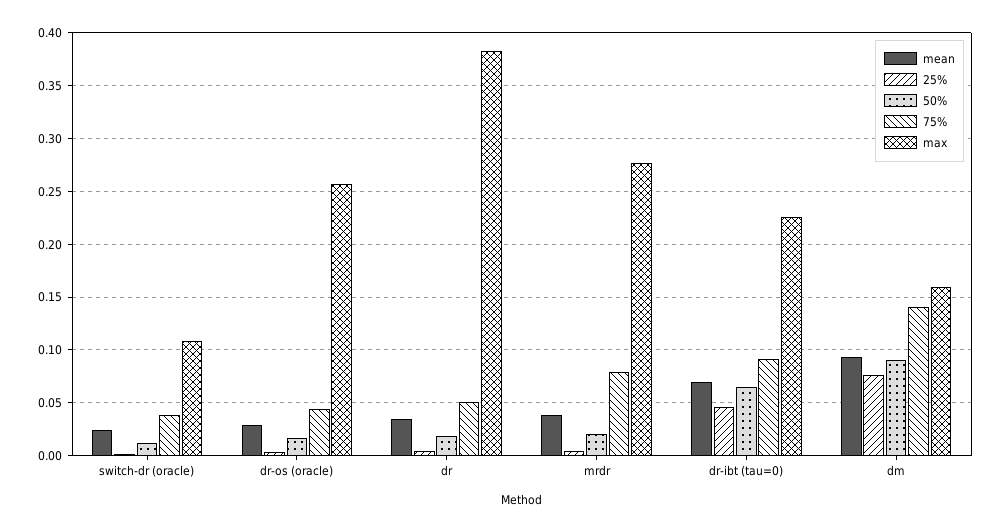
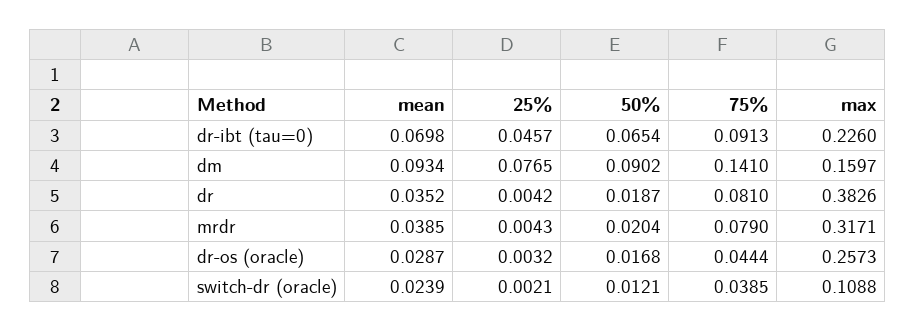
75%, dr: 0.05 -> 0.081
max, mrdr: 0.28 -> 0.3171

